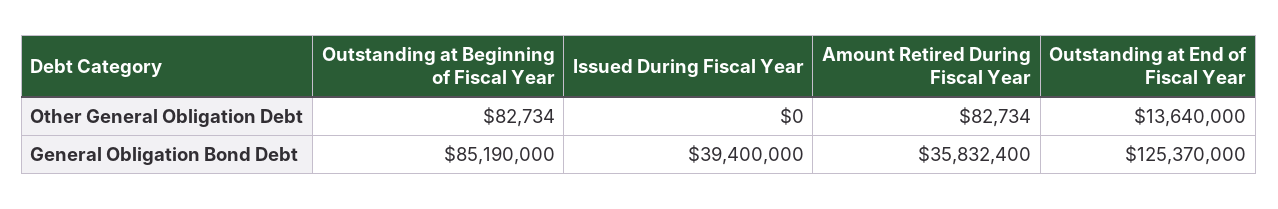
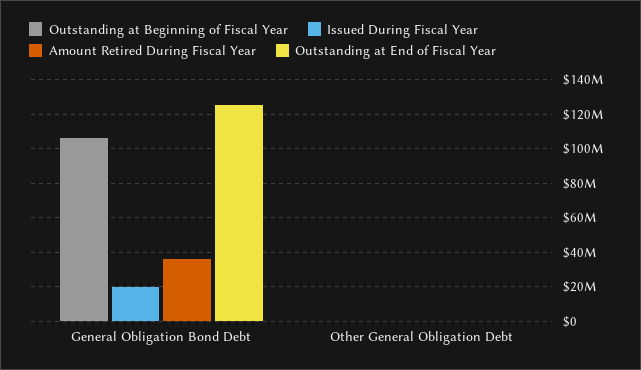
Outstanding at End of Fiscal Year, Other General Obligation Debt: 13640000 -> 0
Outstanding at Beginning of Fiscal Year, General Obligation Bond Debt: 85190000 -> 105000000
Issued During Fiscal Year, General Obligation Bond Debt: 39400000 -> 20000000

